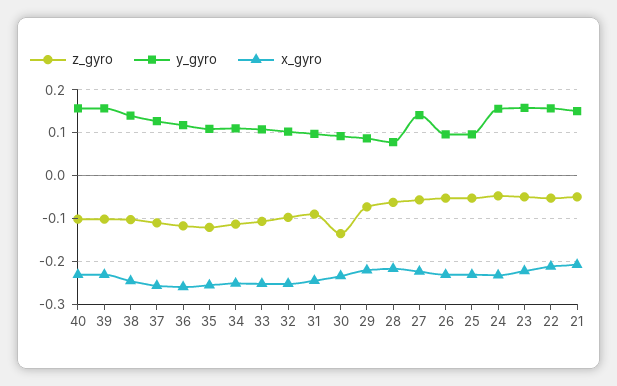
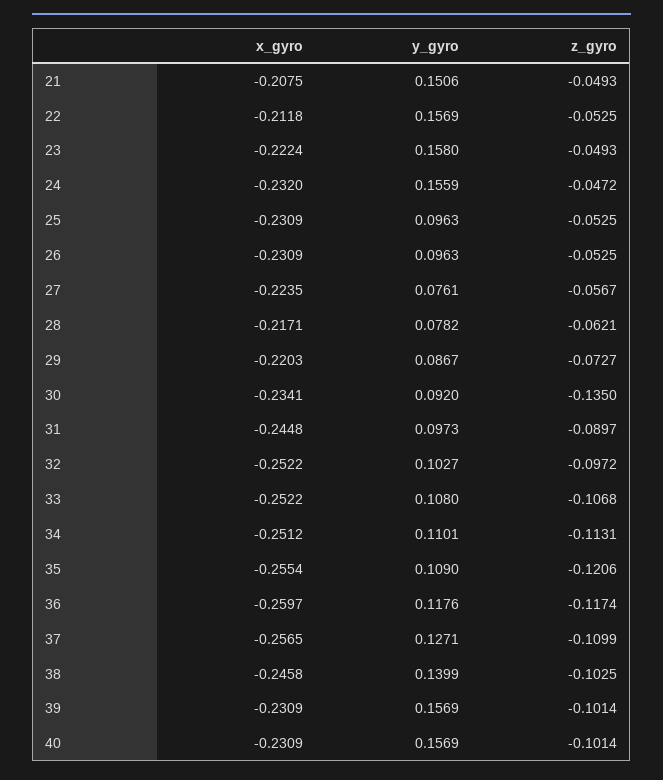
y_gyro, 27: 0.14 -> 0.0761

